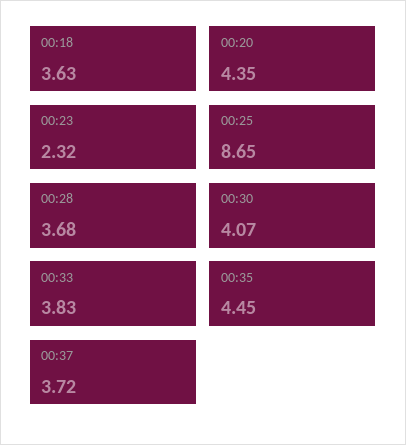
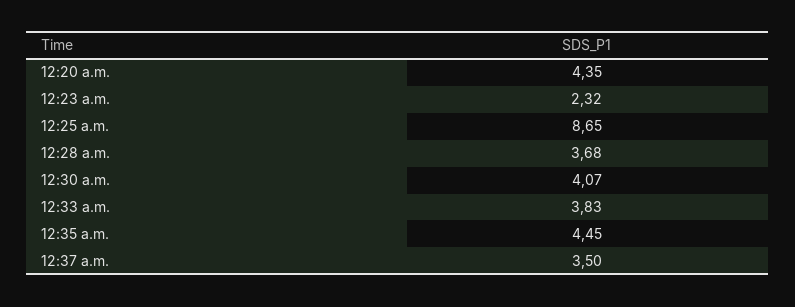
00:18: 3.63 -> none
00:37: 3.72 -> 3.5

